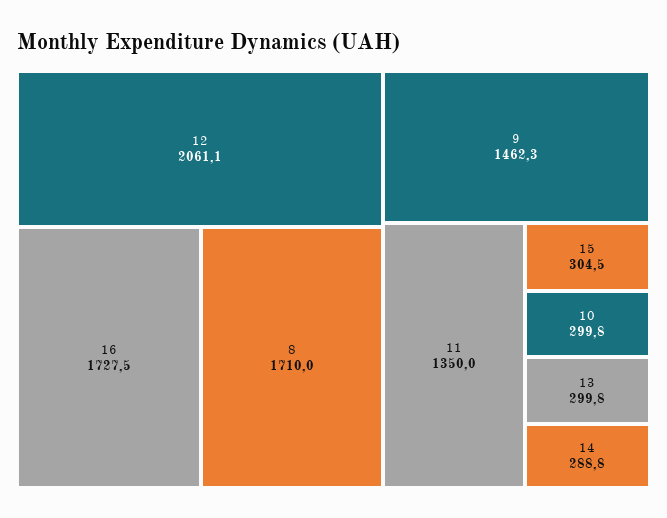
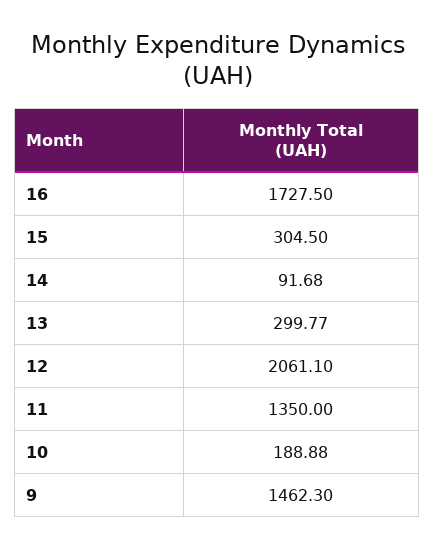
8: 1710 -> none
10: 299.8 -> 188.88
14: 288.8 -> 91.68

